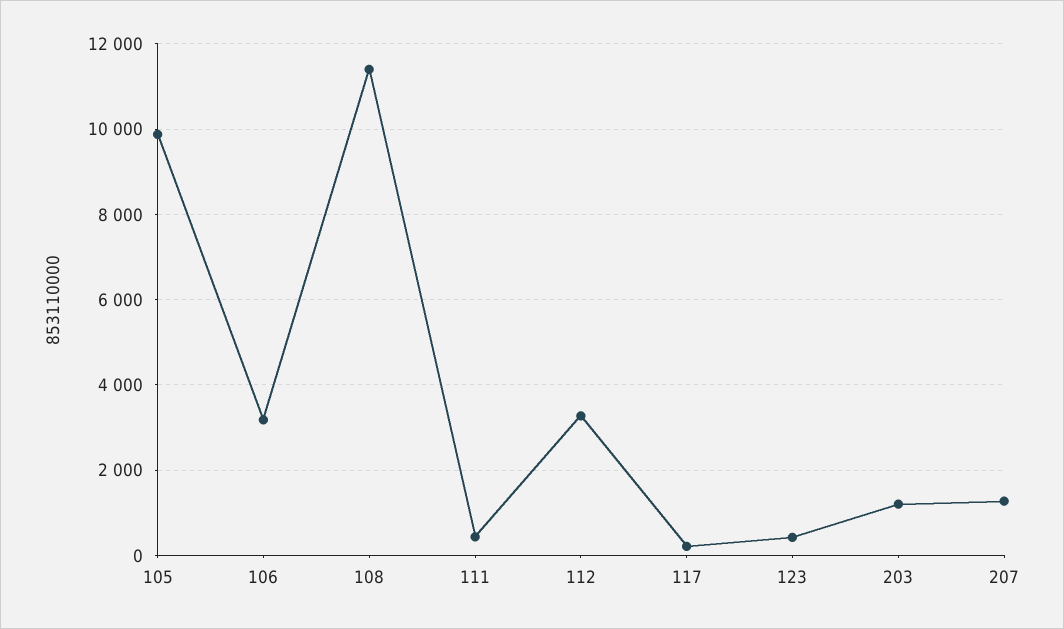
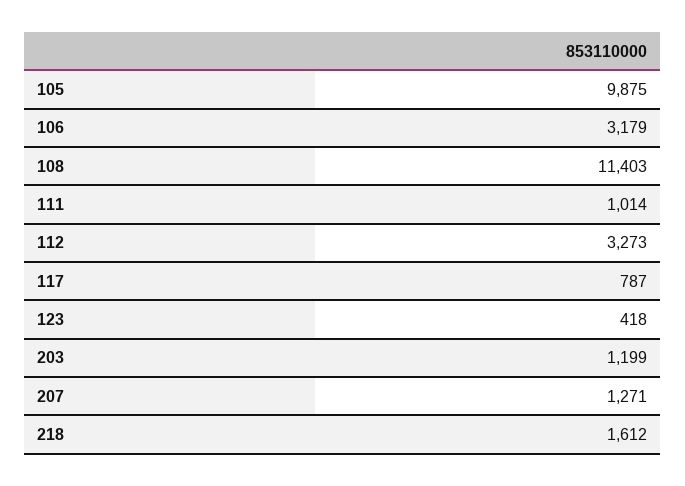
111: 400 -> 1014
117: 200 -> 787
218: none -> 1612

